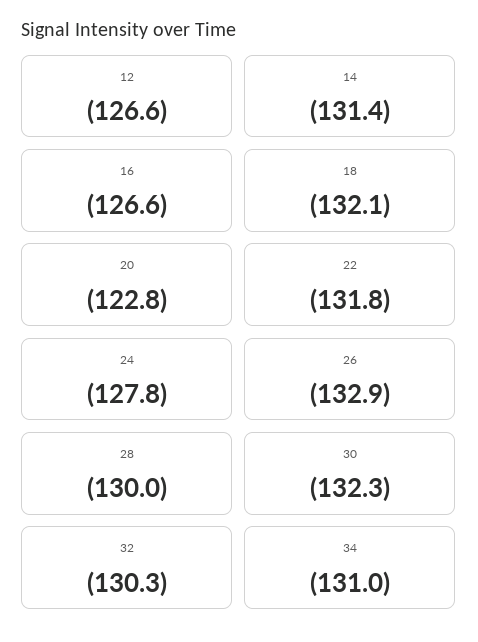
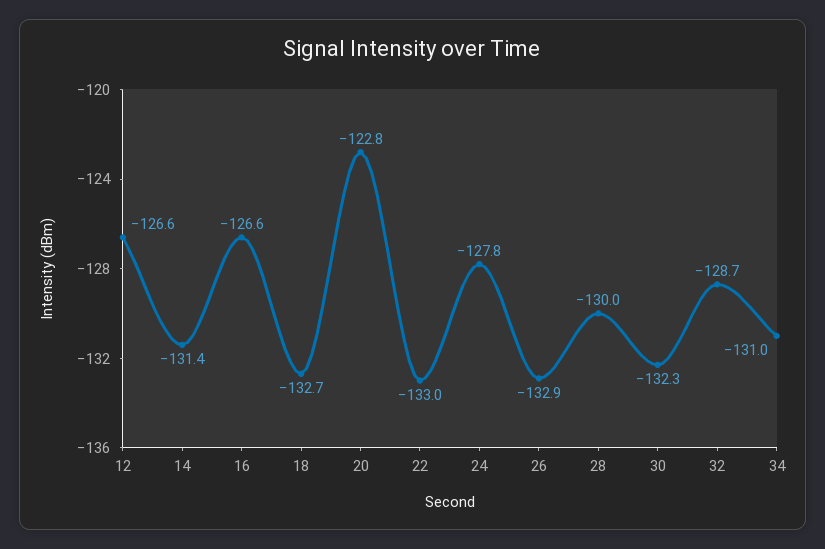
18: -132.1 -> -132.7
22: -131.8 -> -133
32: -130.3 -> -128.7

